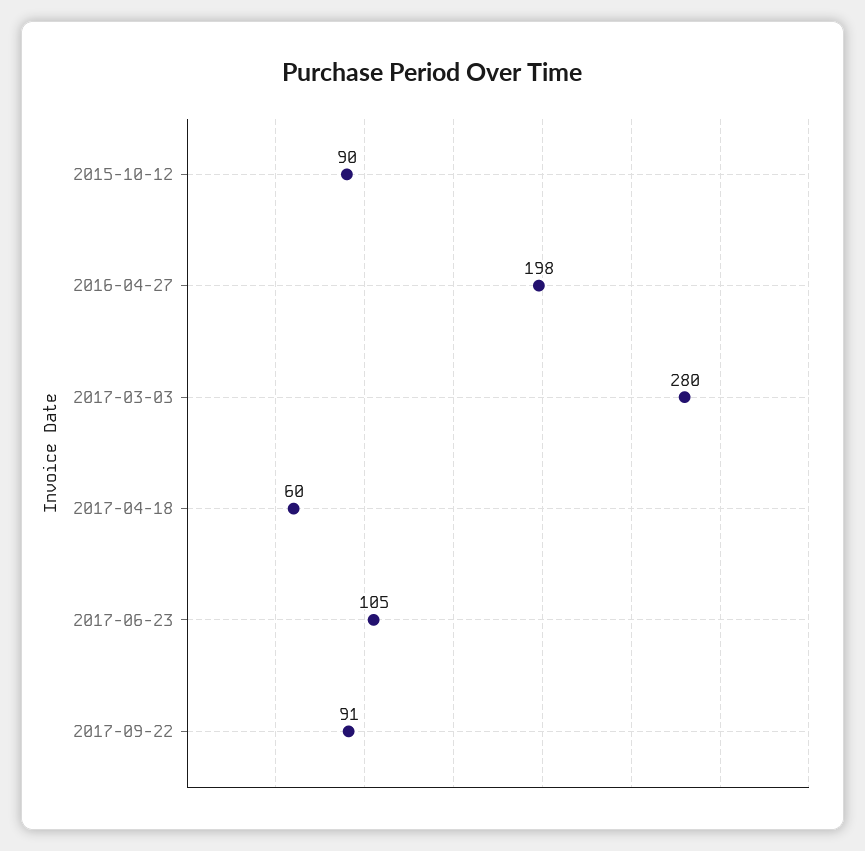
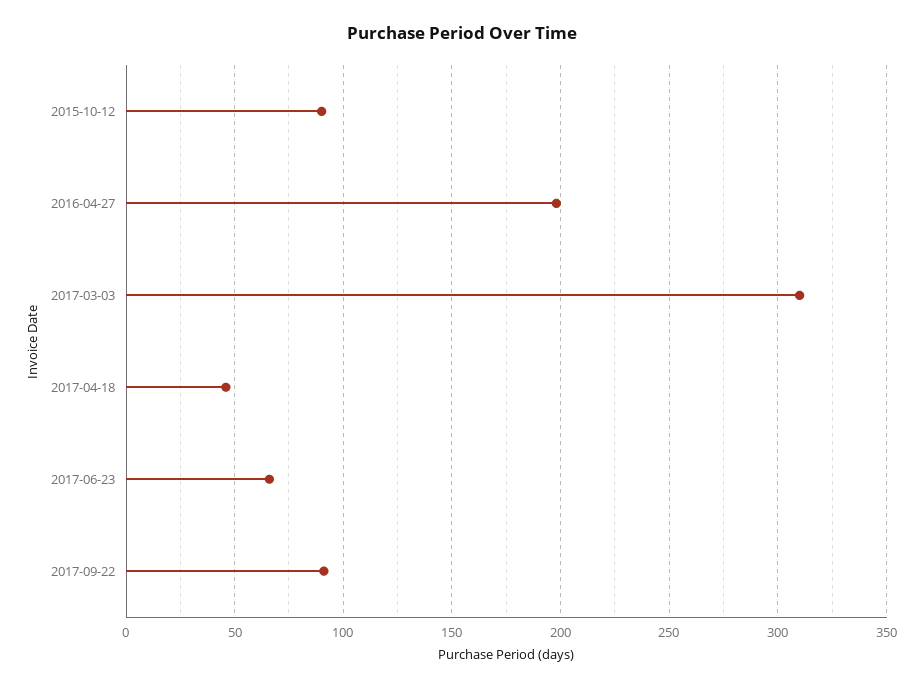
2017-03-03: 280 -> 310
2017-04-18: 60 -> 45
2017-06-23: 105 -> 65

